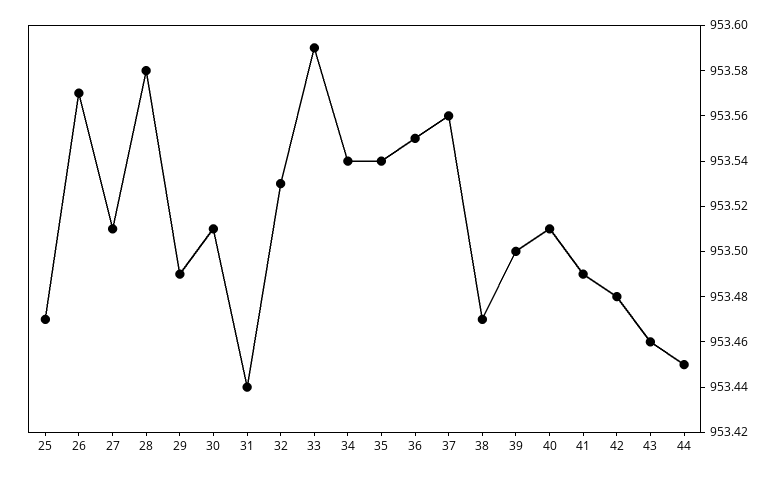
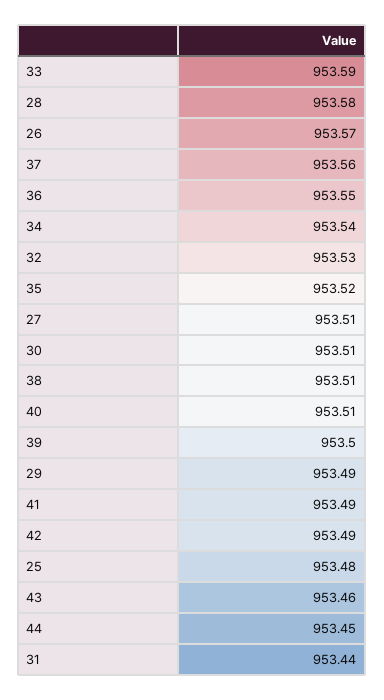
25: 953.47 -> 953.48
35: 953.54 -> 953.52
38: 953.47 -> 953.51
42: 953.48 -> 953.49

